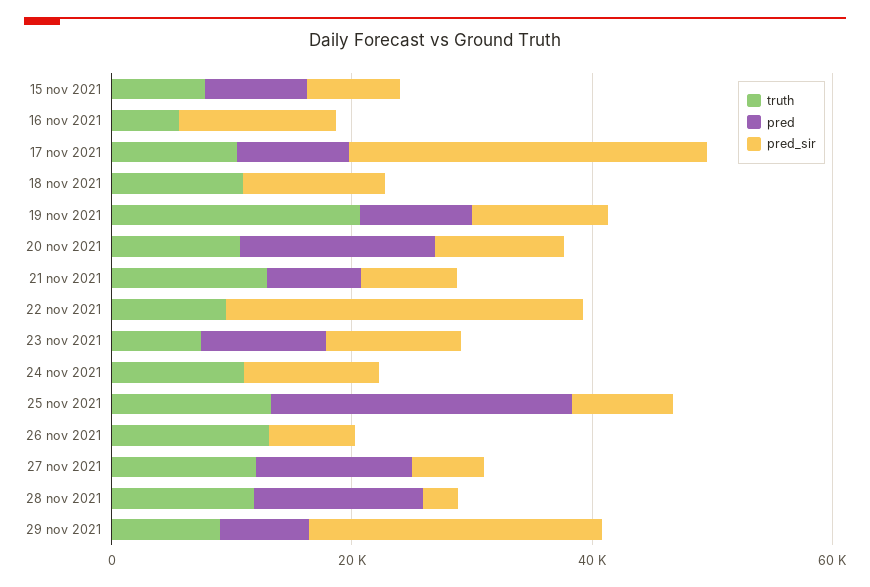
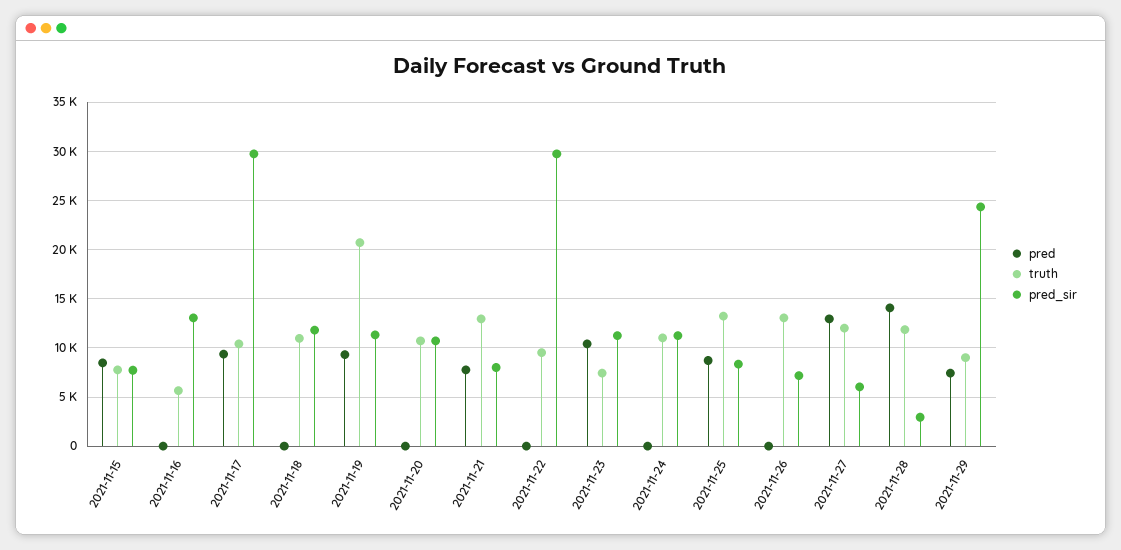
pred, 20 nov 2021: 15000 -> 0
pred, 25 nov 2021: 25000 -> 9000

